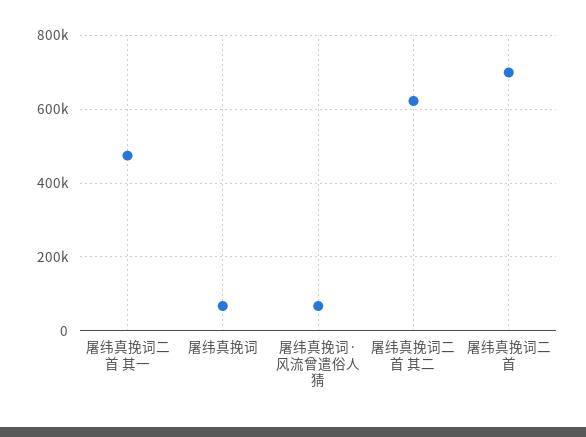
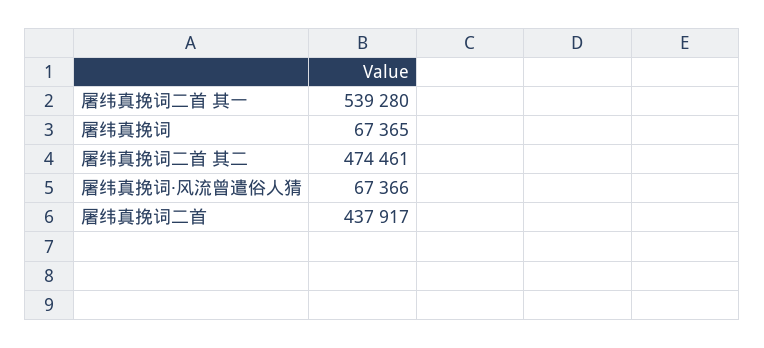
屠纬真挽词二首 其一: 480000 -> 539280
屠纬真挽词二首 其二: 620000 -> 474461
屠纬真挽词二首: 700000 -> 437917

